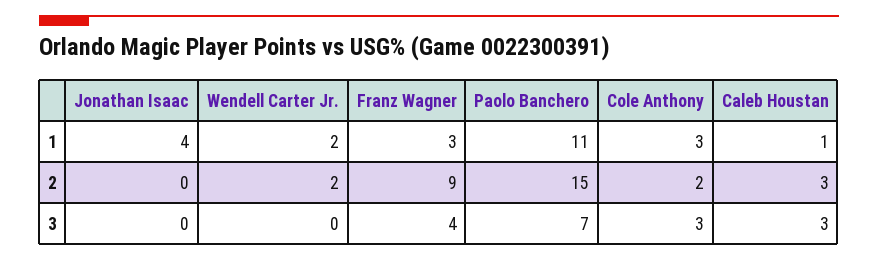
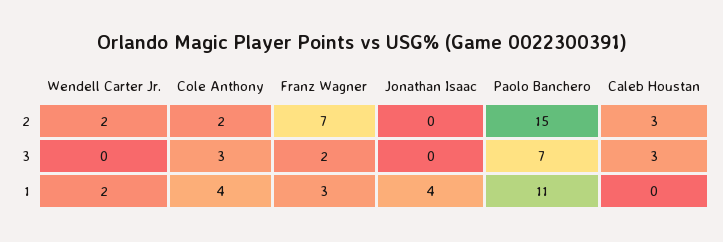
Cole Anthony, 1: 3 -> 4
Caleb Houstan, 1: 1 -> 0
Franz Wagner, 2: 9 -> 7
Franz Wagner, 3: 4 -> 2

